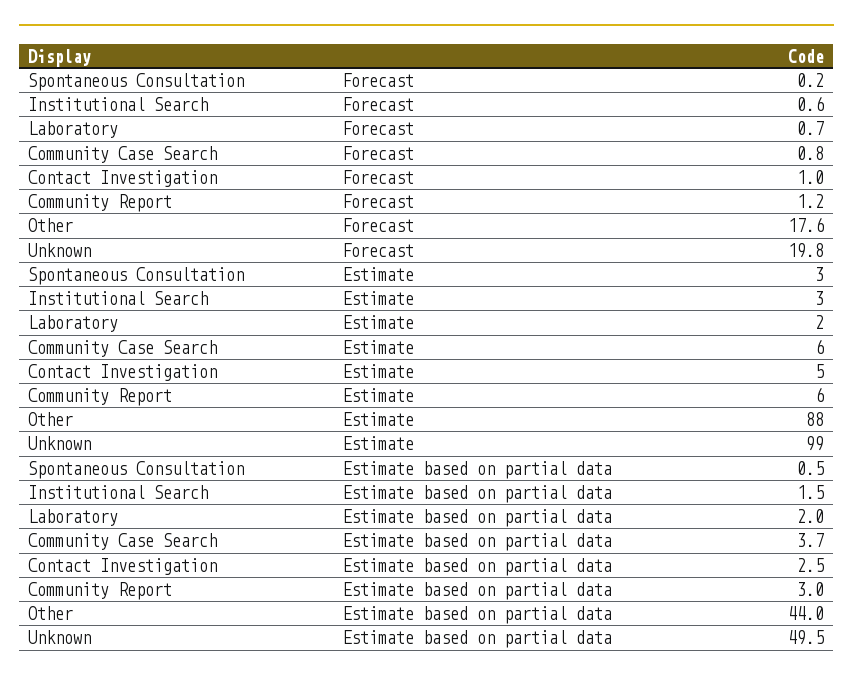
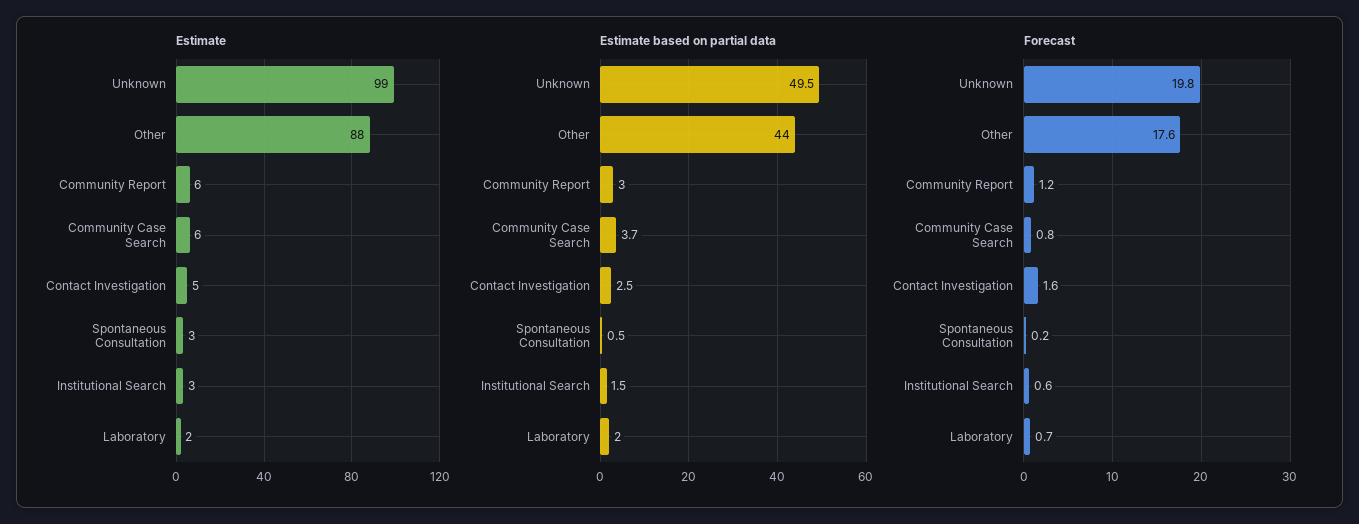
Forecast, Contact Investigation: 1 -> 1.6

